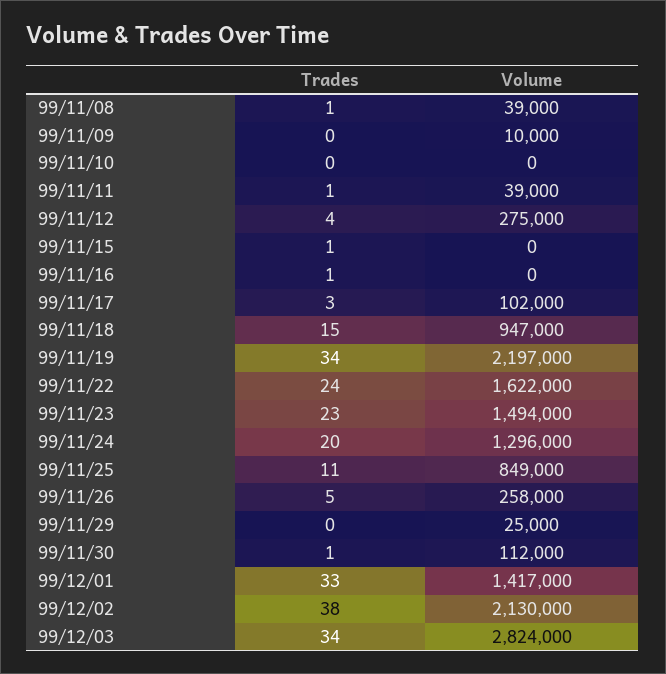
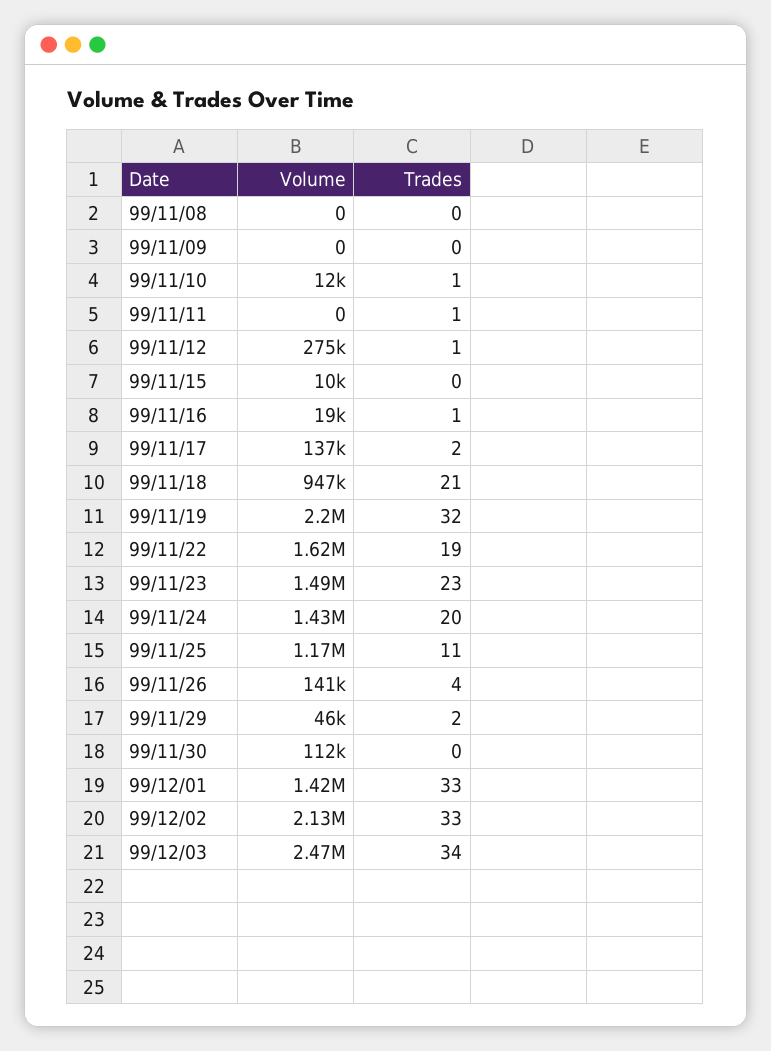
Trades, 99/11/08: 1 -> 0
Volume, 99/11/08: 39000 -> 0
Volume, 99/11/09: 10000 -> 0
Trades, 99/11/10: 0 -> 1
Volume, 99/11/10: 0 -> 12000
Volume, 99/11/11: 39000 -> 0
Trades, 99/11/12: 4 -> 1
Trades, 99/11/15: 1 -> 0
Volume, 99/11/15: 0 -> 10000
Volume, 99/11/16: 0 -> 19000
Trades, 99/11/17: 3 -> 2
Volume, 99/11/17: 102000 -> 137000
Trades, 99/11/18: 15 -> 21
Trades, 99/11/19: 34 -> 32
Trades, 99/11/22: 24 -> 19
Volume, 99/11/24: 1296000 -> 1430000
Volume, 99/11/25: 849000 -> 1170000
Trades, 99/11/26: 5 -> 4
Volume, 99/11/26: 258000 -> 141000
Trades, 99/11/29: 0 -> 2
Volume, 99/11/29: 25000 -> 46000
Trades, 99/11/30: 1 -> 0
Trades, 99/12/02: 38 -> 33
Volume, 99/12/03: 2824000 -> 2470000

